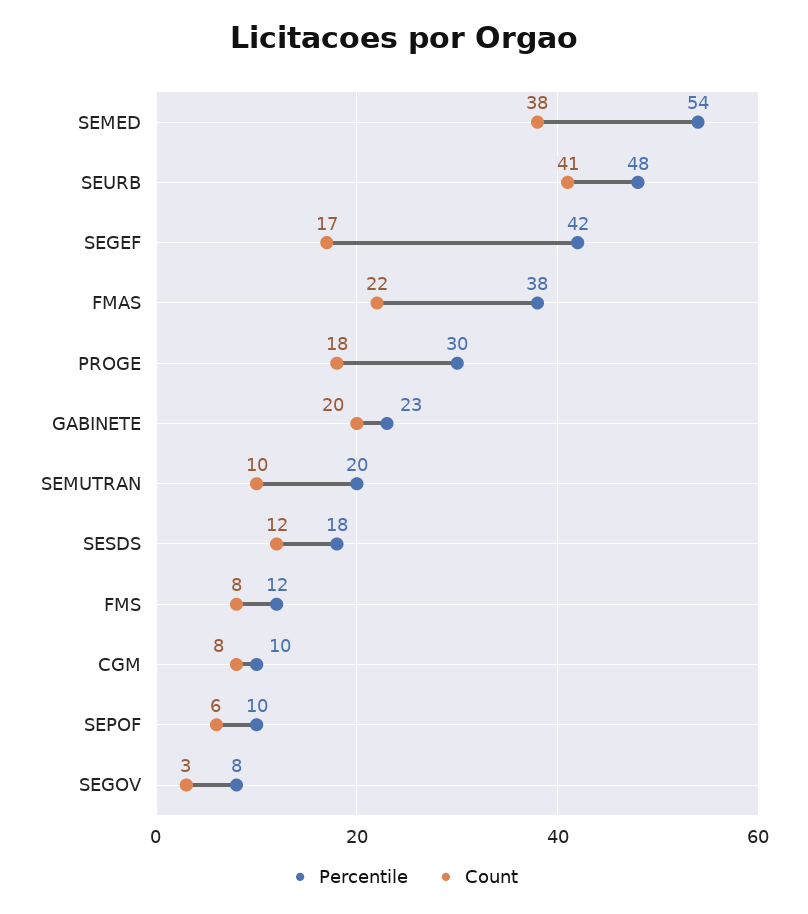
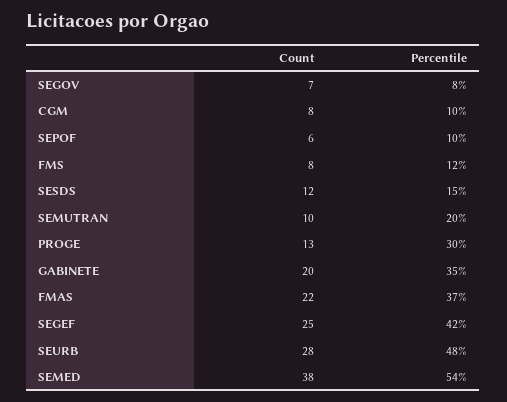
Count, SEURB: 41 -> 28
Count, SEGEF: 17 -> 25
Percentile, FMAS: 38 -> 37
Count, PROGE: 18 -> 13
Percentile, GABINETE: 23 -> 35
Percentile, SESDS: 18 -> 15
Count, SEGOV: 3 -> 7

